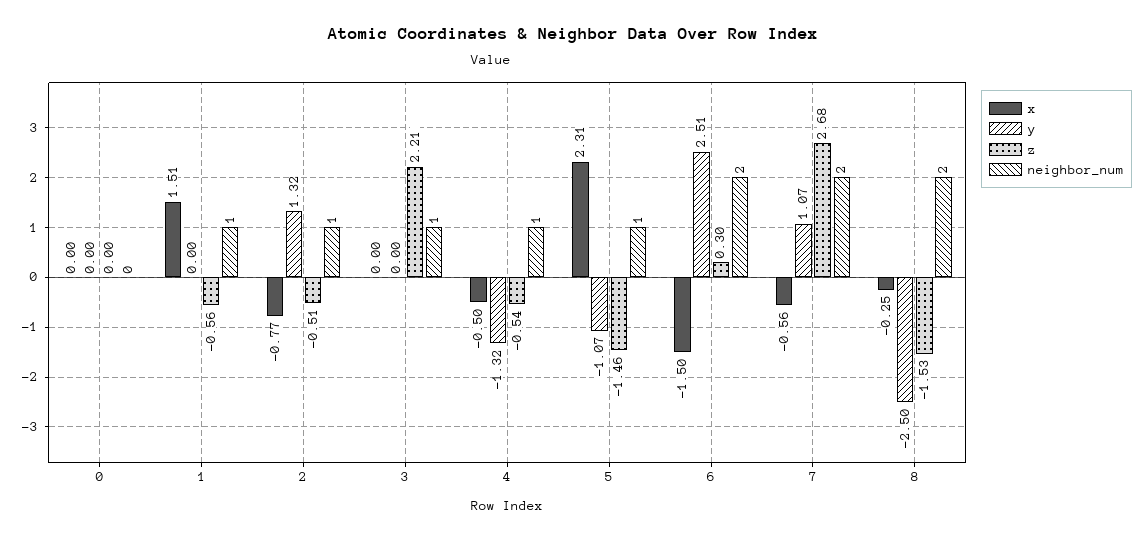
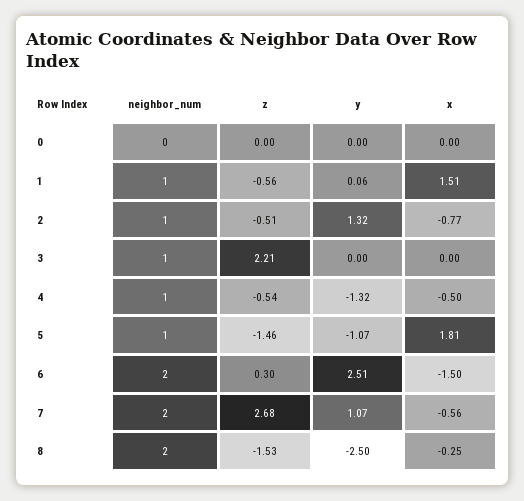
y, 1: 0 -> 0.06
x, 5: 2.31 -> 1.81

